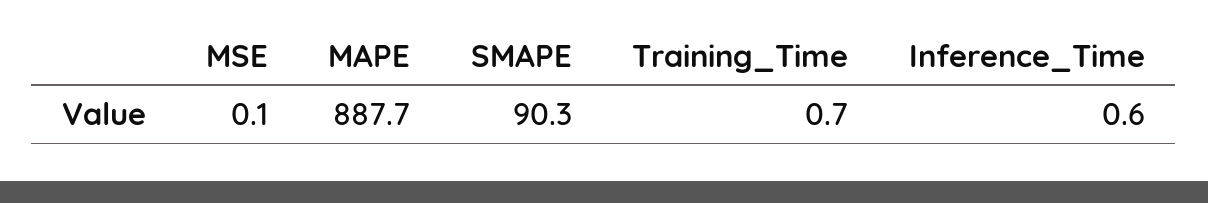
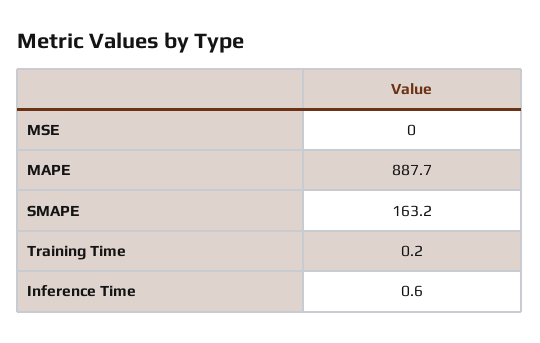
MSE: 0.1 -> 0
SMAPE: 90.3 -> 163.2
Training_Time: 0.7 -> 0.2

